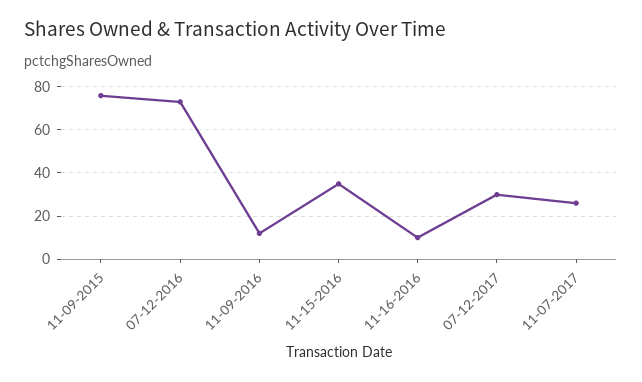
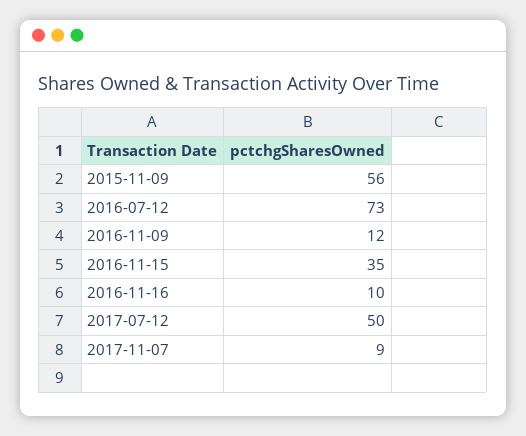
11-09-2015: 75 -> 56
07-12-2017: 30 -> 50
11-07-2017: 25 -> 9

